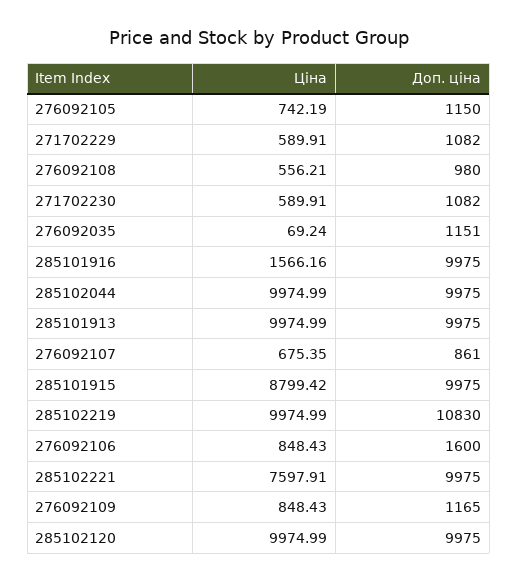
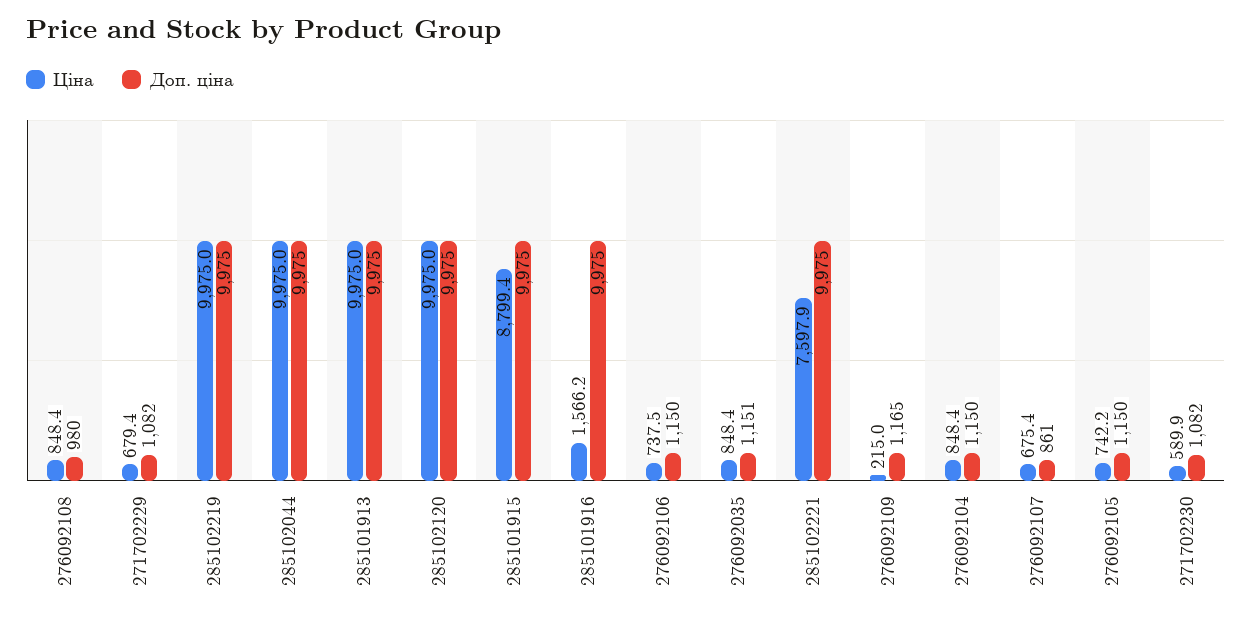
Ціна, 271702229: 589.91 -> 679.4
Ціна, 276092108: 556.21 -> 848.4
Ціна, 276092035: 69.24 -> 848.4
Доп. ціна, 285102219: 10830 -> 9975
Ціна, 276092106: 848.43 -> 737.5
Доп. ціна, 276092106: 1600 -> 1150
Ціна, 276092109: 848.43 -> 215
Ціна, 276092104: none -> 848.4
Доп. ціна, 276092104: none -> 1150

